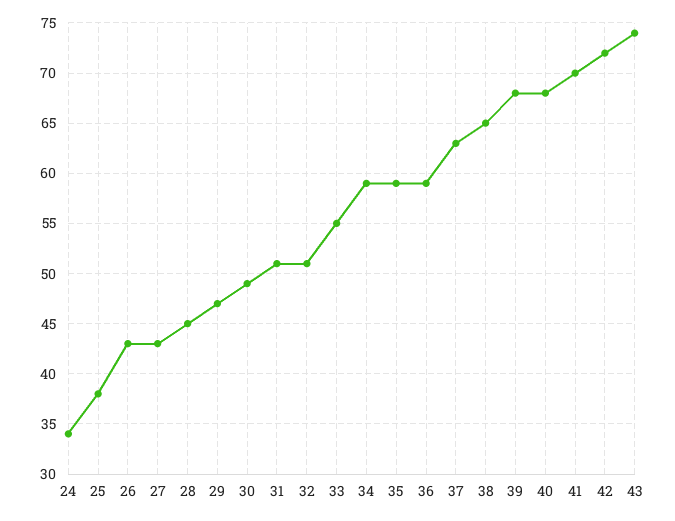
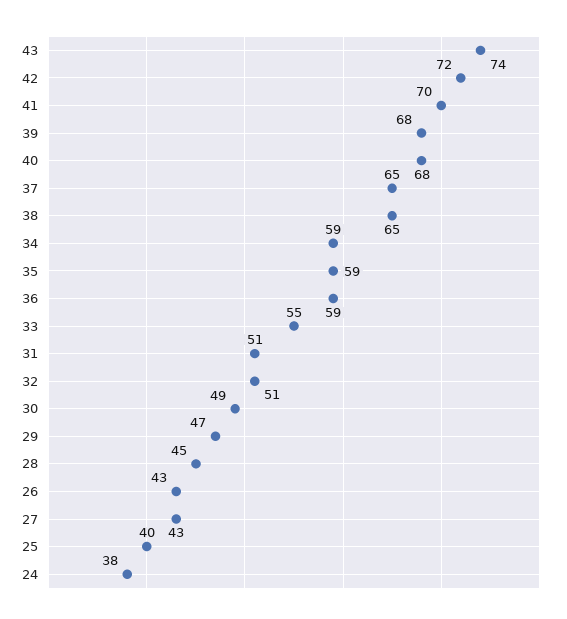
24: 34 -> 38
25: 38 -> 40
37: 63 -> 65

